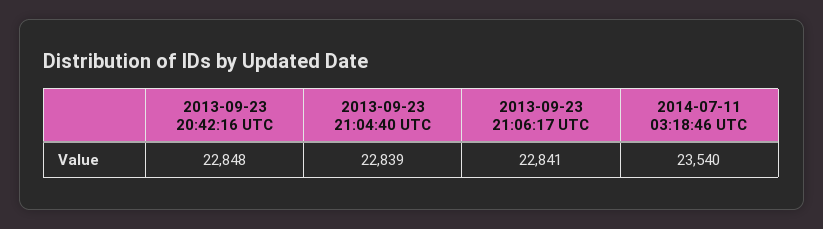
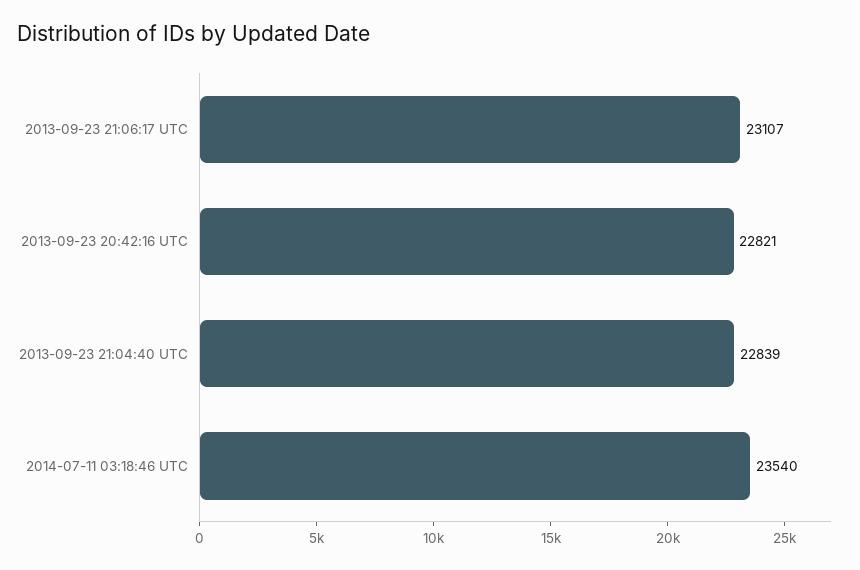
2013-09-23 20:42:16 UTC: 22848 -> 22821
2013-09-23 21:06:17 UTC: 22841 -> 23107

